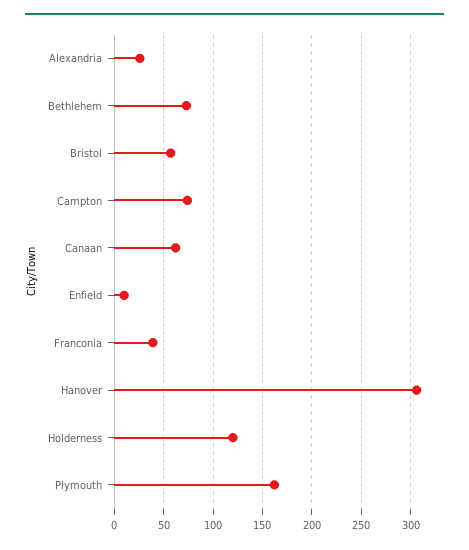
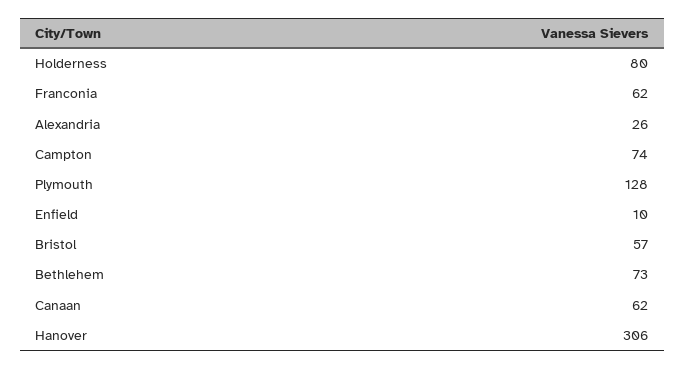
Franconia: 40 -> 62
Holderness: 120 -> 80
Plymouth: 160 -> 128

